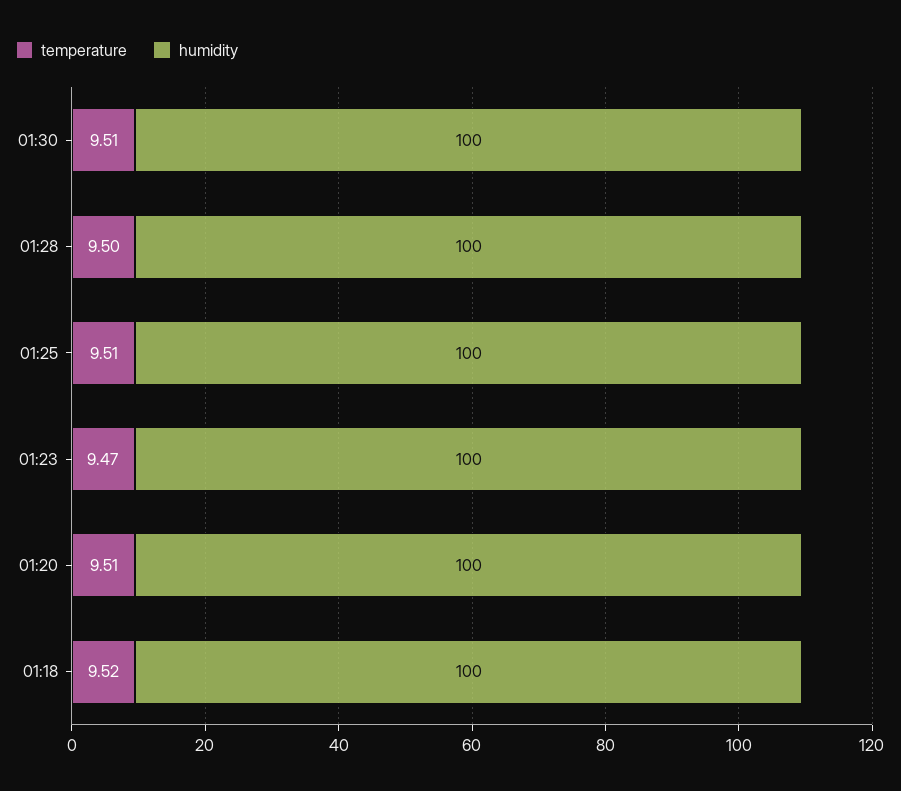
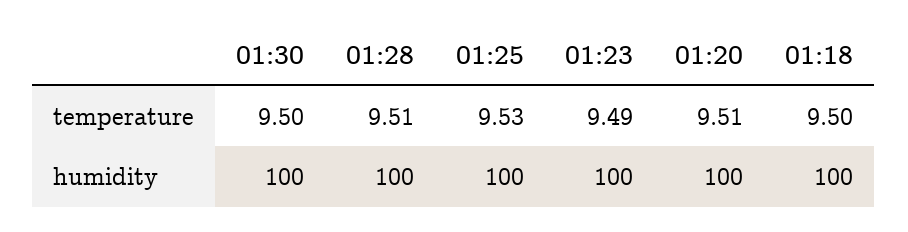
temperature, 01:30: 9.51 -> 9.5
temperature, 01:28: 9.5 -> 9.51
temperature, 01:25: 9.51 -> 9.53
temperature, 01:23: 9.47 -> 9.49
temperature, 01:18: 9.52 -> 9.5

